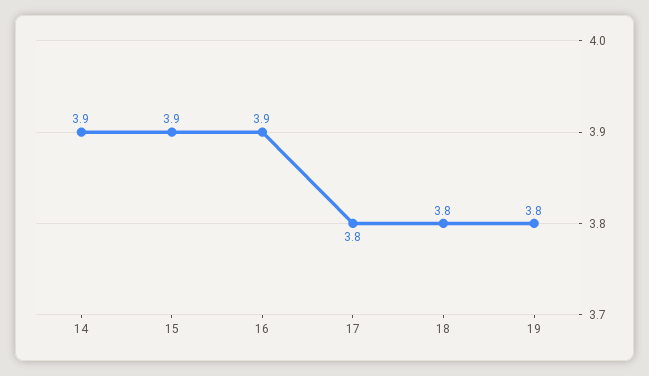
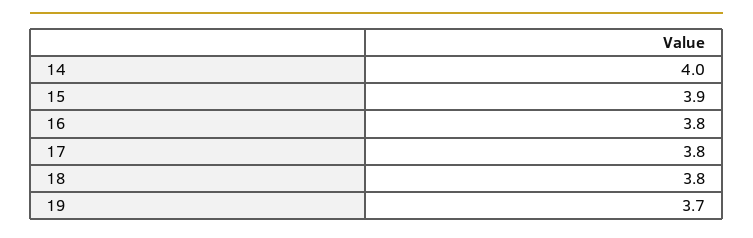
14: 3.9 -> 4
16: 3.9 -> 3.8
19: 3.8 -> 3.7

